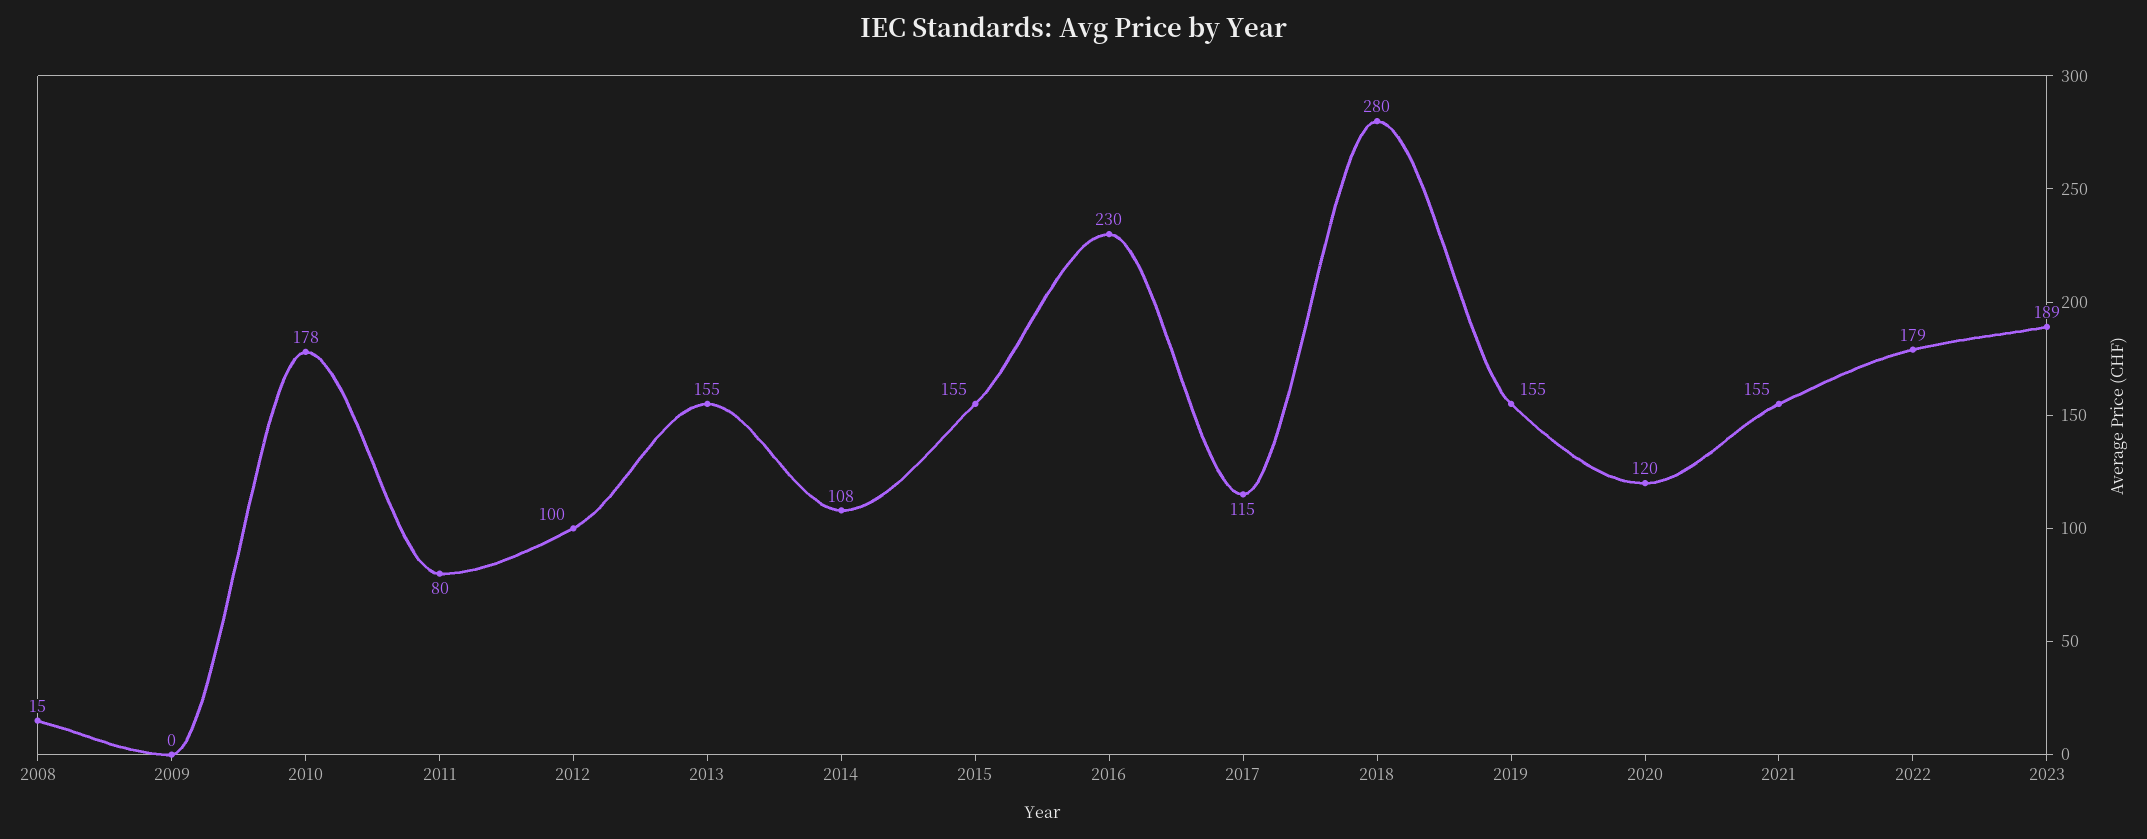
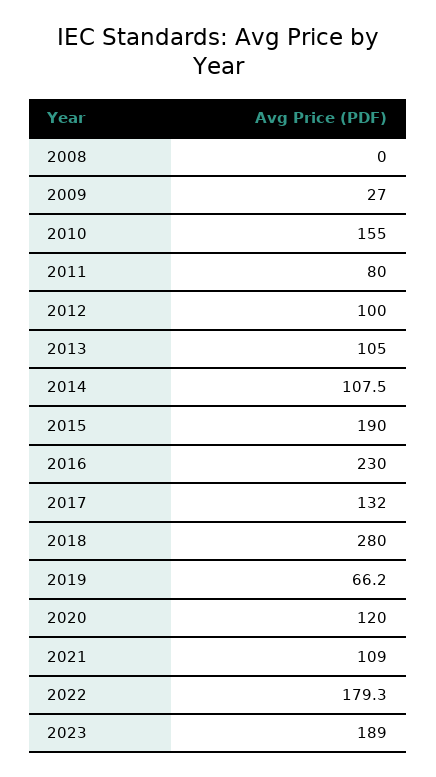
2008: 15 -> 0
2009: 0 -> 27
2010: 178 -> 155
2013: 155 -> 105
2015: 155 -> 190
2017: 115 -> 132
2019: 155 -> 66.2
2021: 155 -> 109

